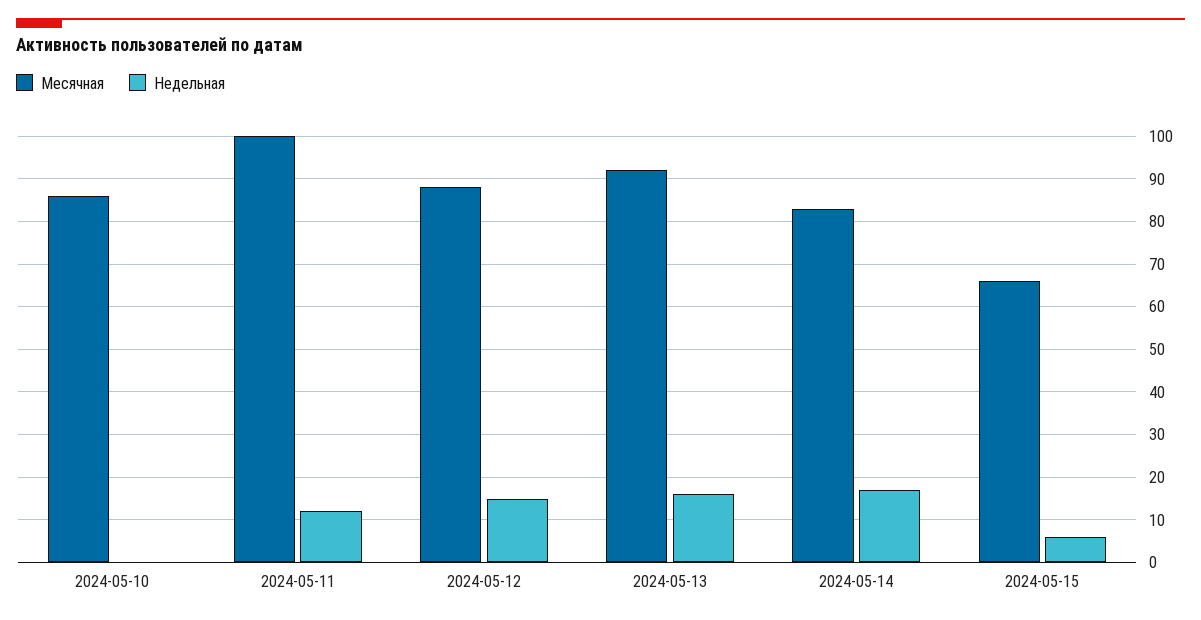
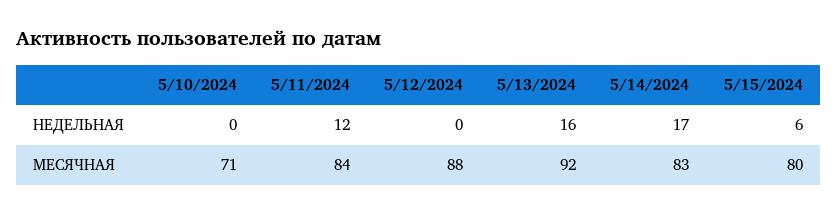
Месячная, 2024-05-10: 85 -> 71
Месячная, 2024-05-11: 100 -> 84
Недельная, 2024-05-12: 15 -> 0
Месячная, 2024-05-15: 65 -> 80

